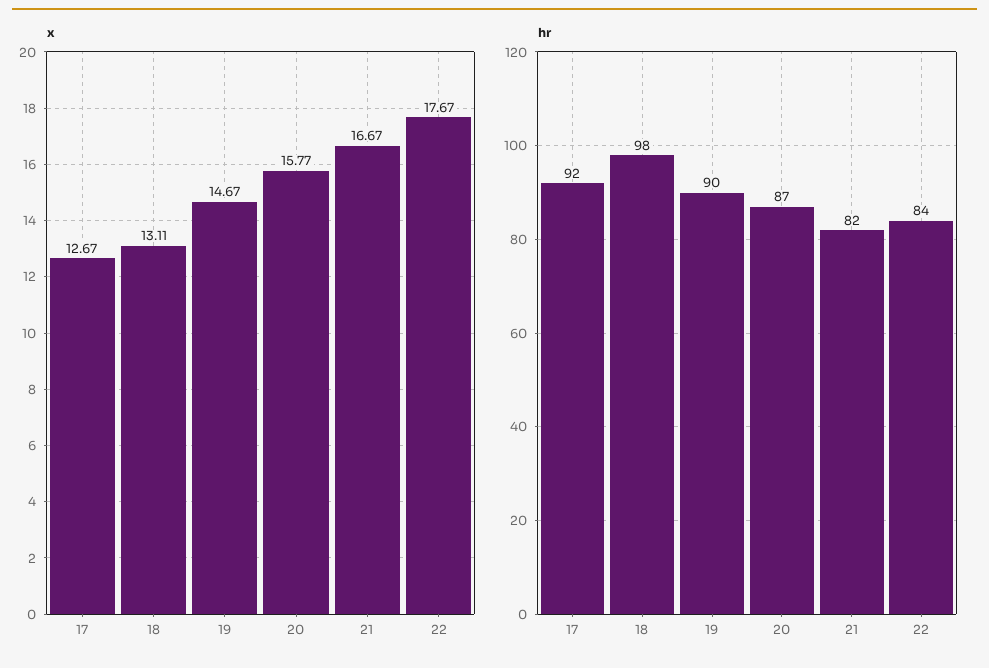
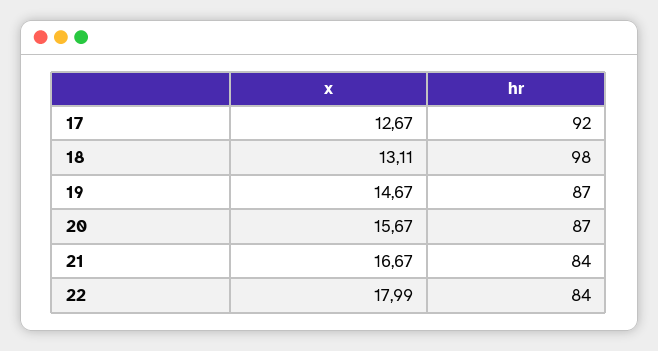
x, 20: 15.77 -> 15.67
x, 22: 17.67 -> 17.99
hr, 19: 90 -> 87
hr, 21: 82 -> 84

